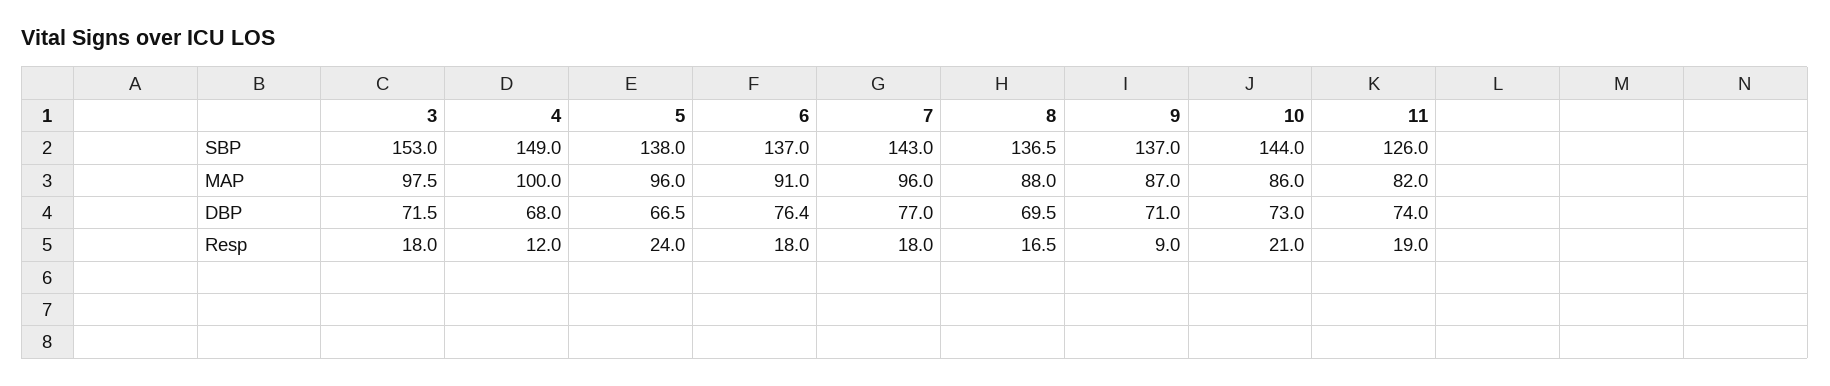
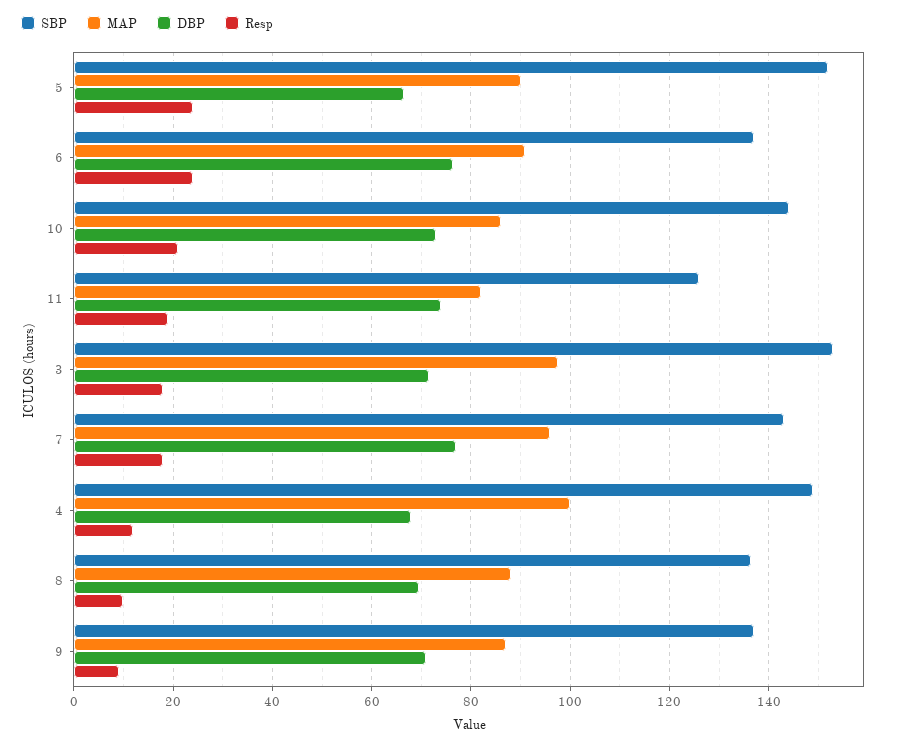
SBP, 5: 138 -> 152
MAP, 5: 96 -> 90
Resp, 6: 18 -> 24
Resp, 8: 16.5 -> 10

